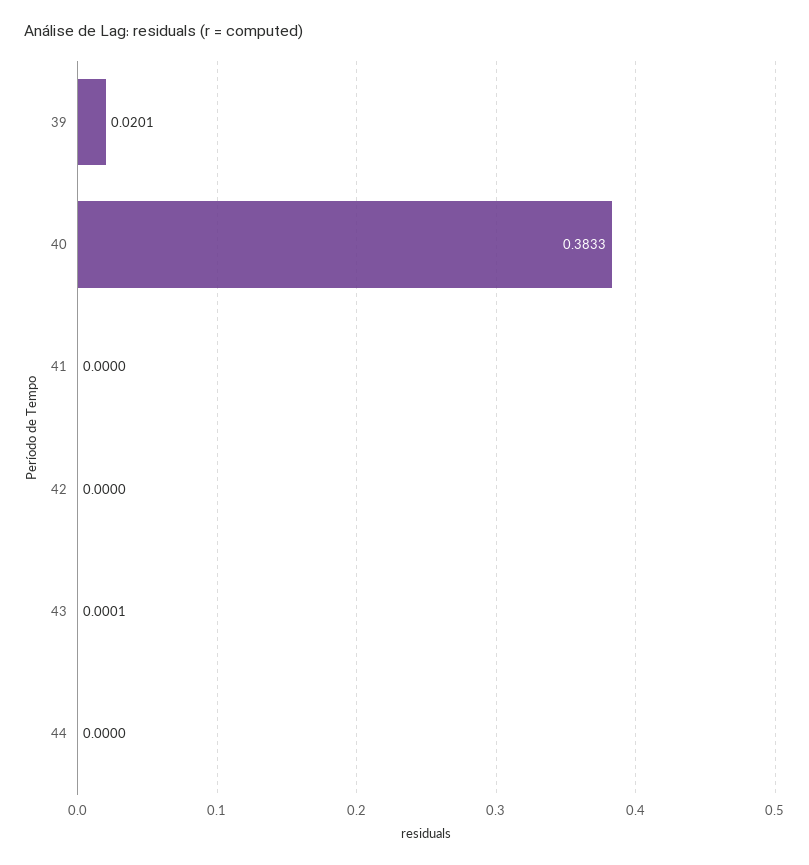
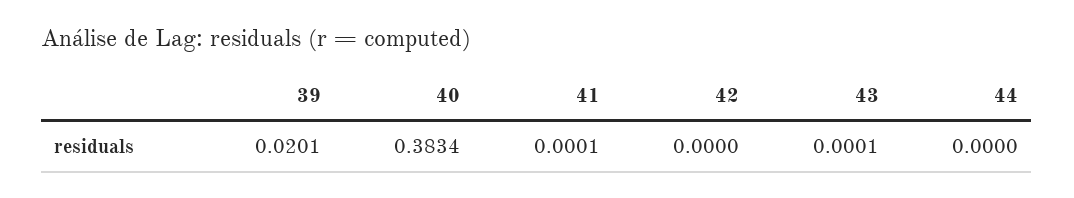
40: 0.3833 -> 0.3834
41: 0 -> 0.0001

